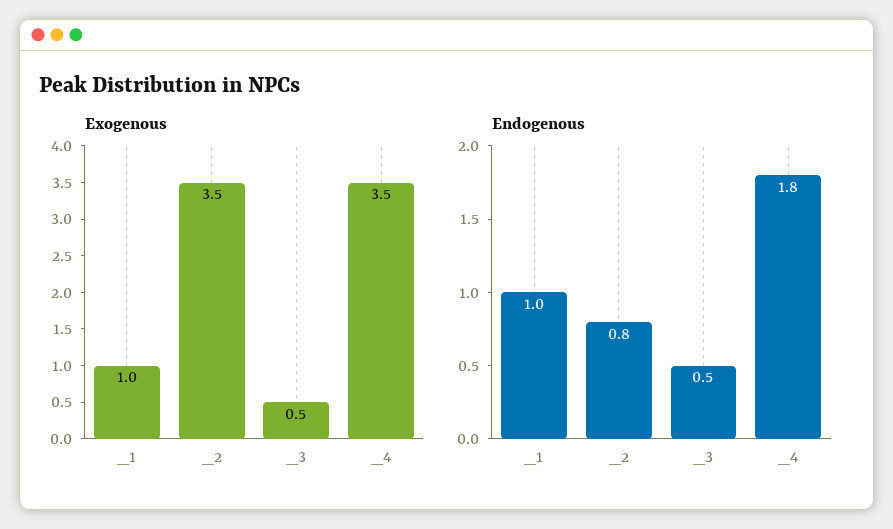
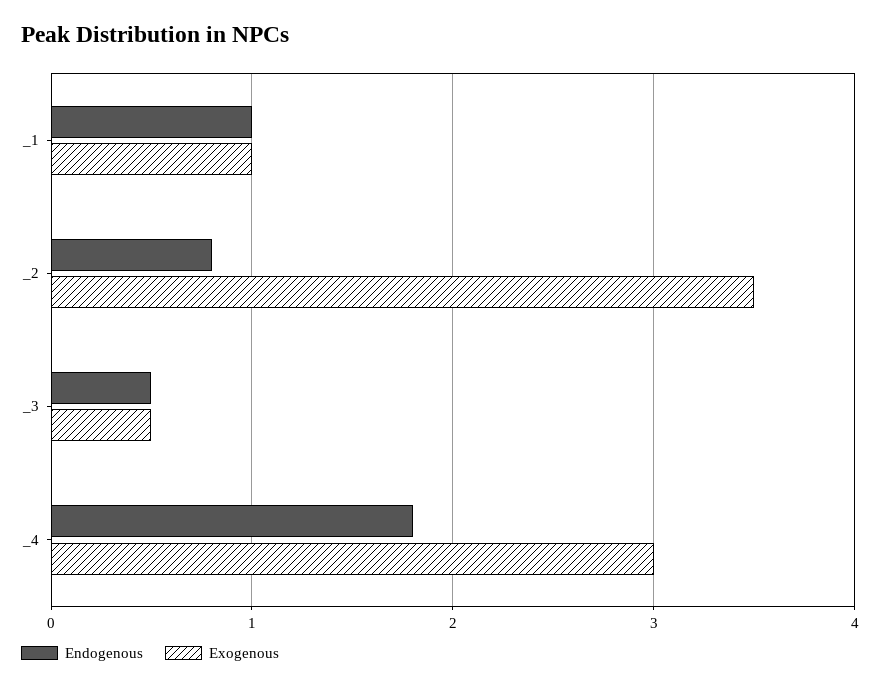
Exogenous, _4: 3.5 -> 3

